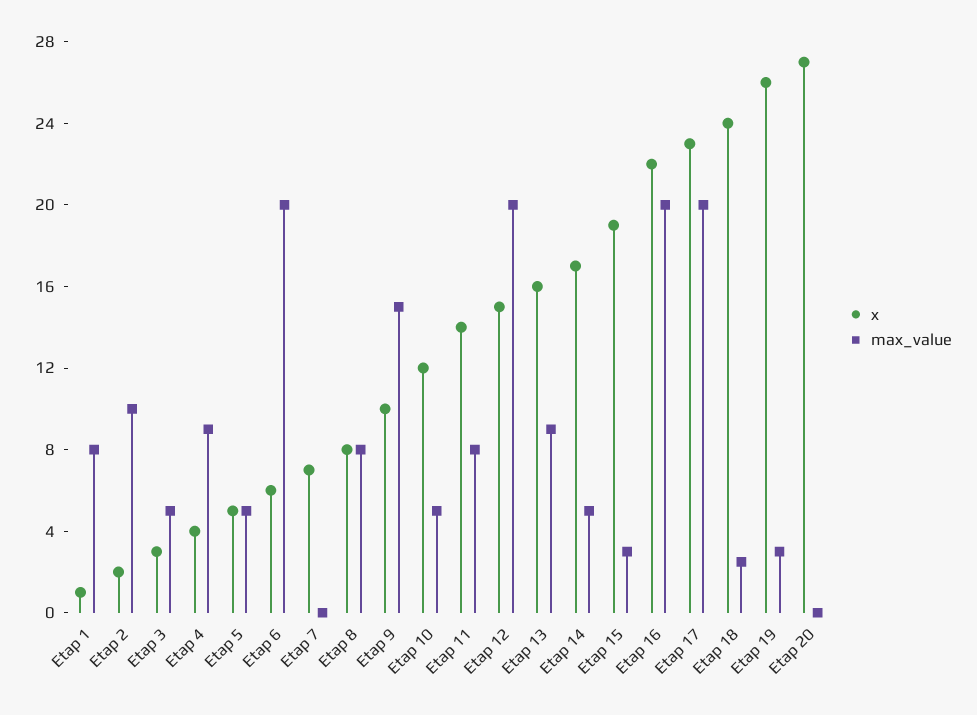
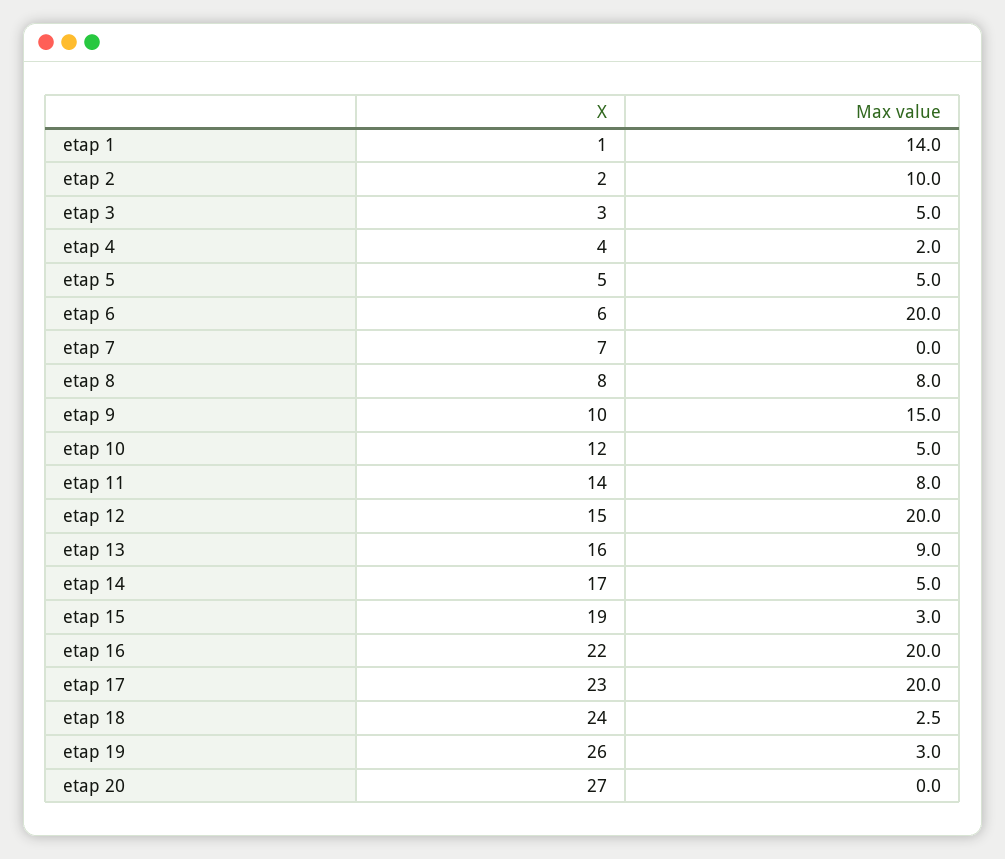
max_value, Etap 1: 8 -> 14
max_value, Etap 4: 9 -> 2

